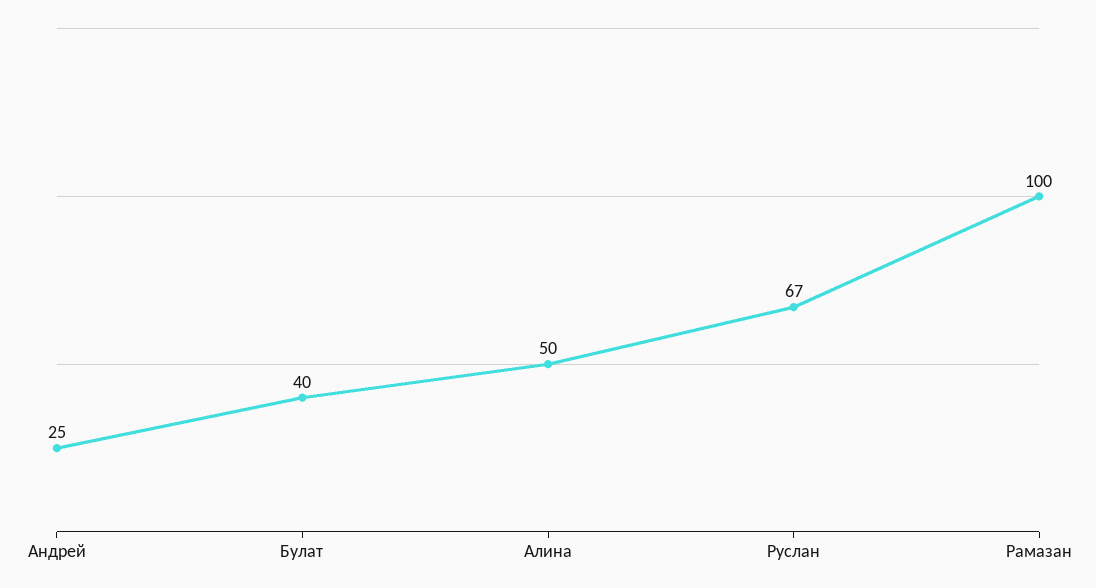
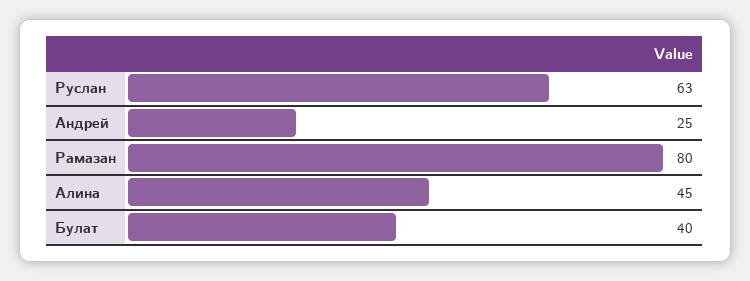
Алина: 50 -> 45
Руслан: 67 -> 63
Рамазан: 100 -> 80

